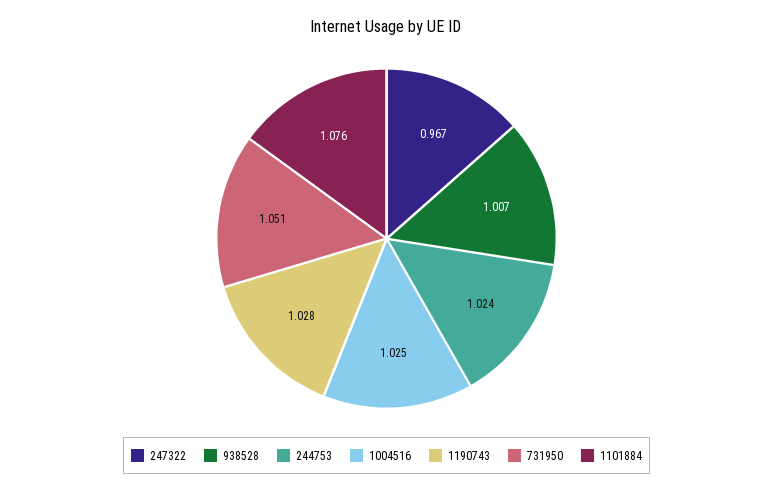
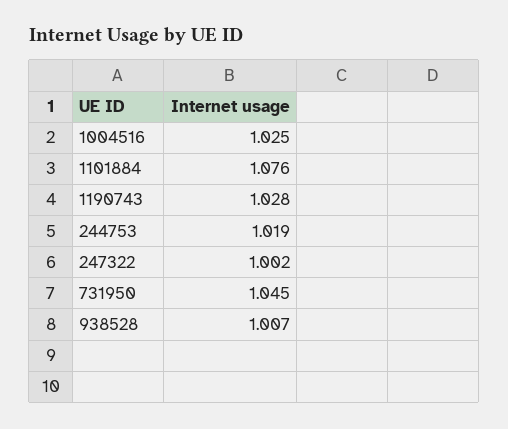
247322: 0.967 -> 1.002
244753: 1.024 -> 1.019
731950: 1.051 -> 1.045

